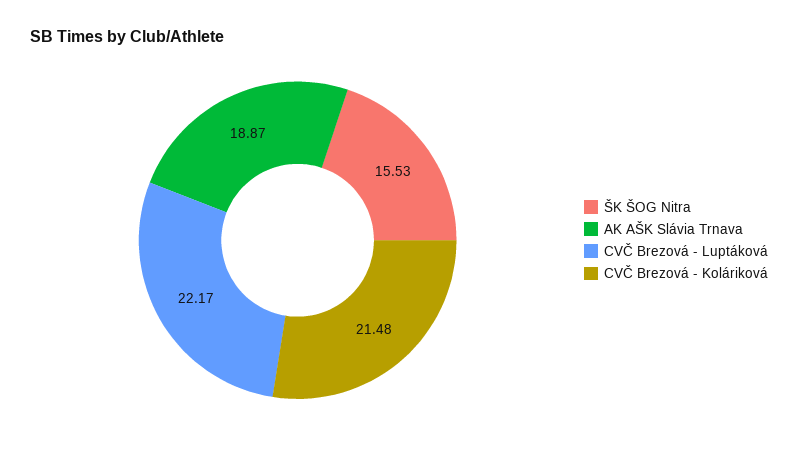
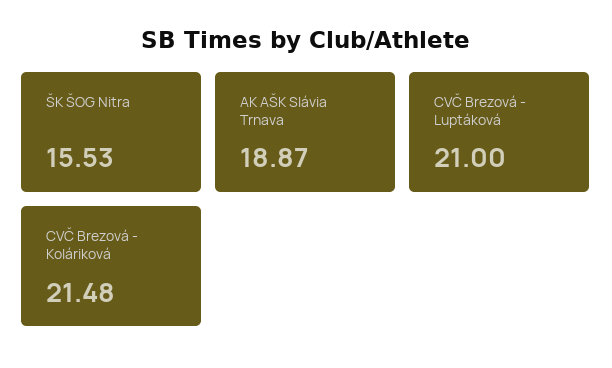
CVČ Brezová - Luptáková: 22.17 -> 21

